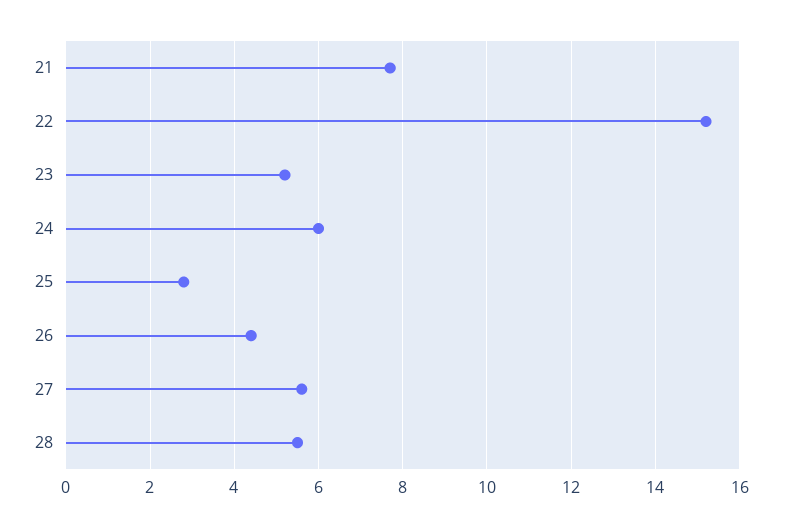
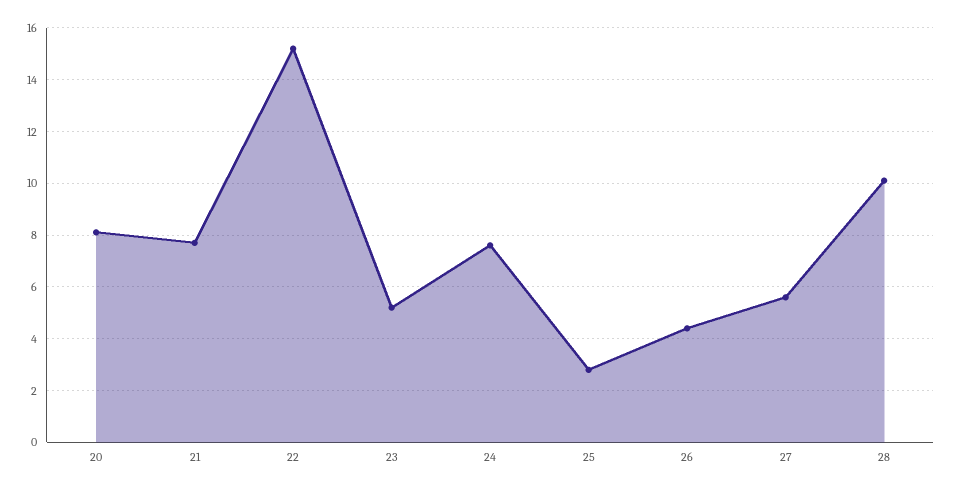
24: 6 -> 7.5
28: 5.5 -> 10
20: none -> 8

